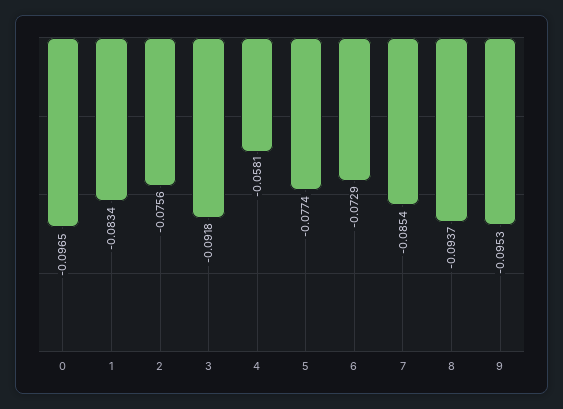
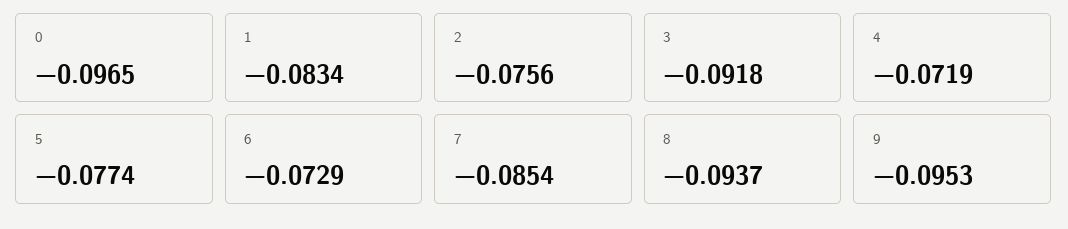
4: -0.0581 -> -0.0719

